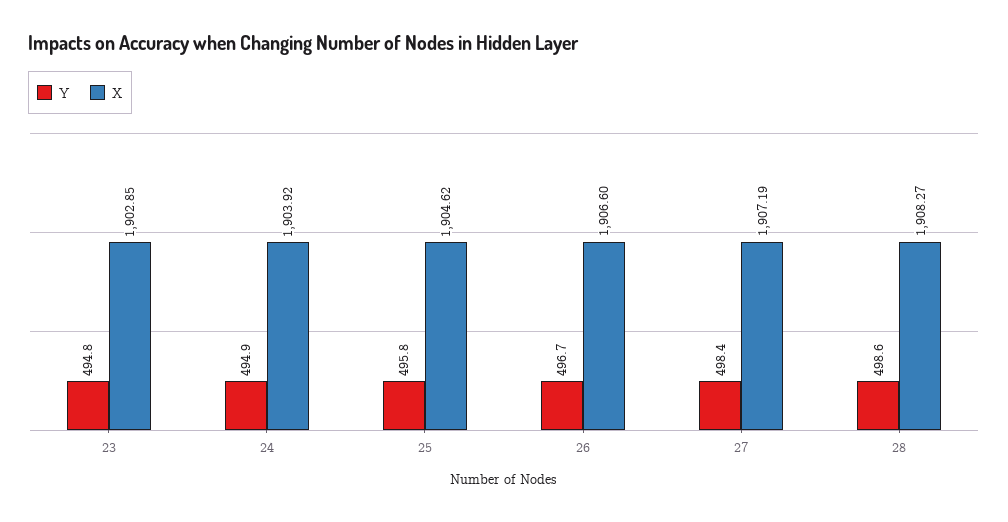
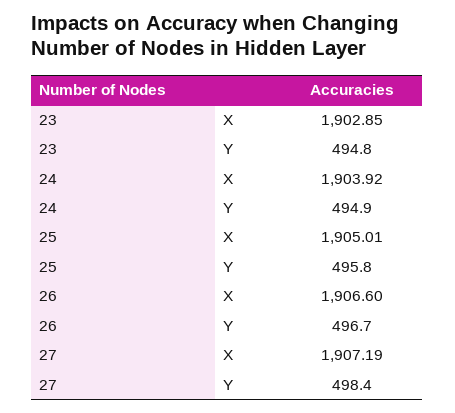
X, 25: 1904.62 -> 1905.01
Y, 28: 498.6 -> none
X, 28: 1908.27 -> none

